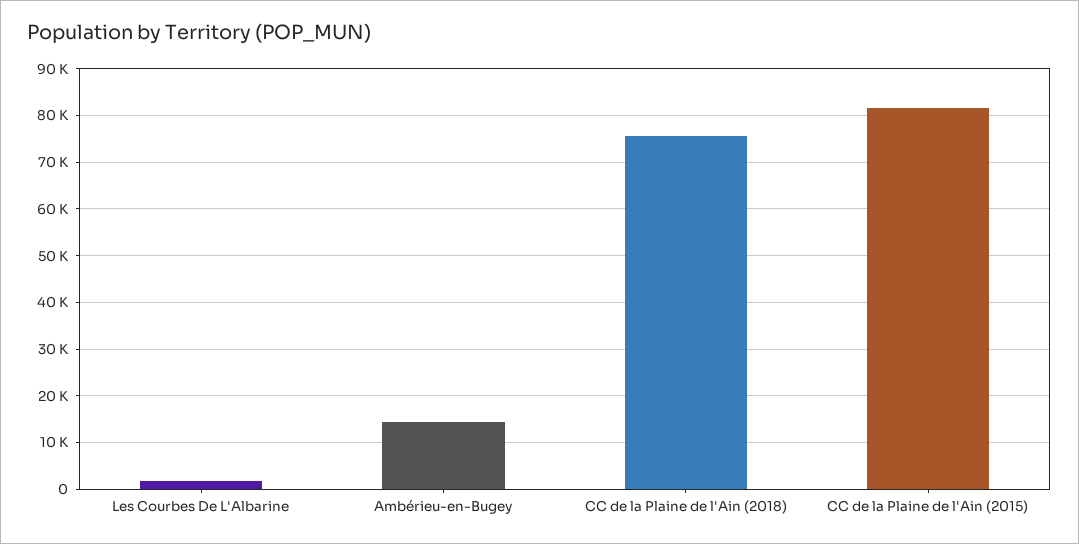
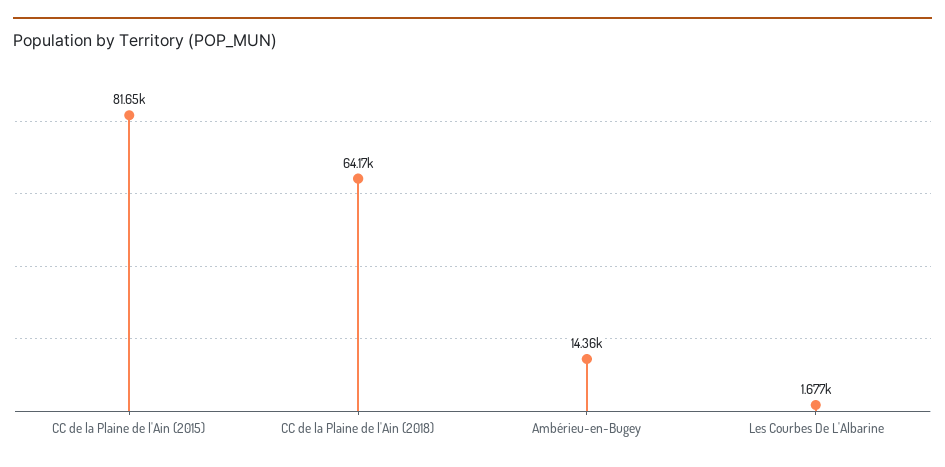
CC de la Plaine de l'Ain (2018): 76000 -> 64170

